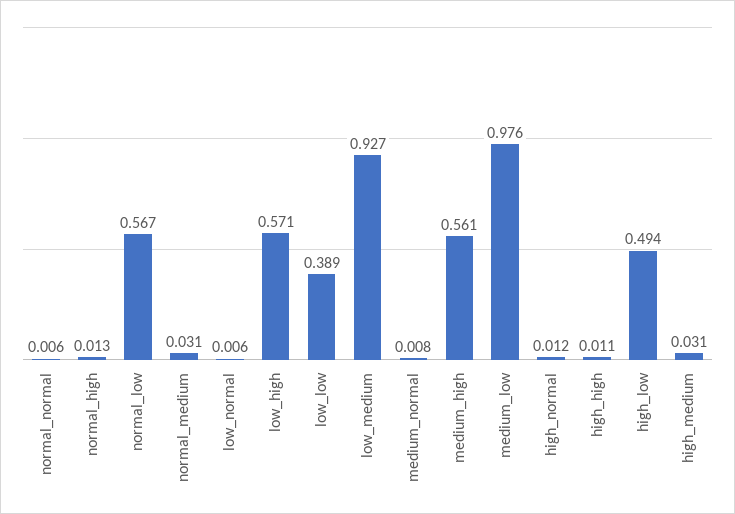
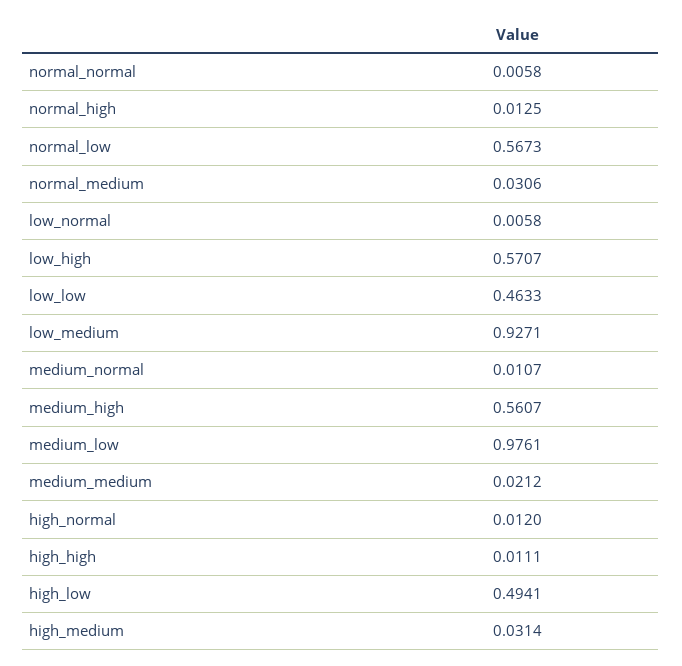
low_low: 0.389 -> 0.4633
medium_normal: 0.008 -> 0.0107
medium_medium: none -> 0.0212

